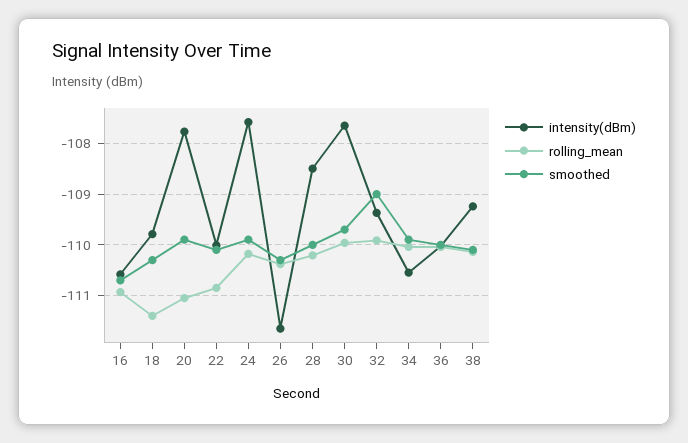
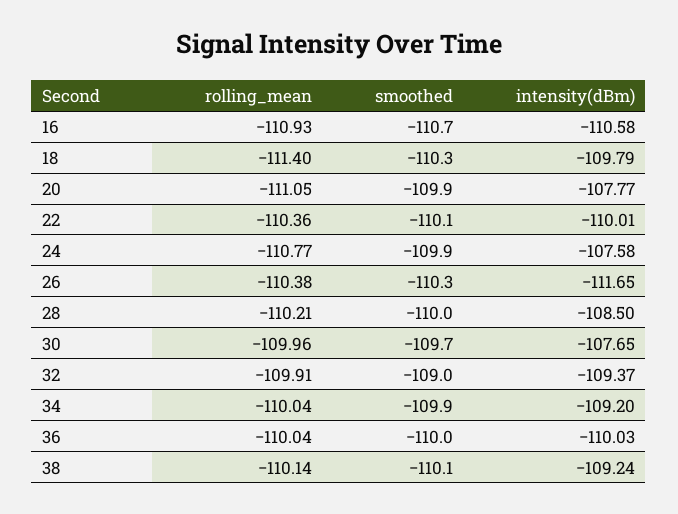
rolling_mean, 22: -110.8 -> -110.36
rolling_mean, 24: -110.2 -> -110.77
intensity(dBm), 34: -110.6 -> -109.2

